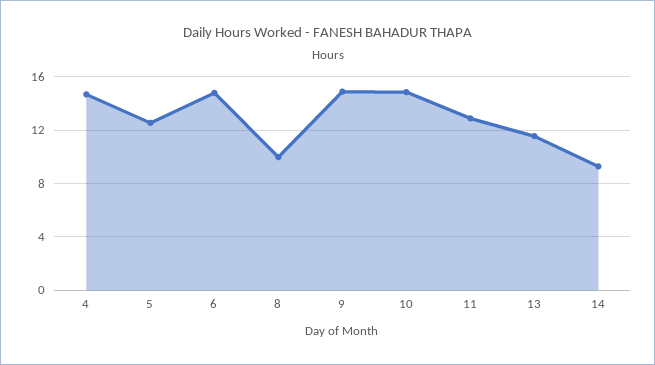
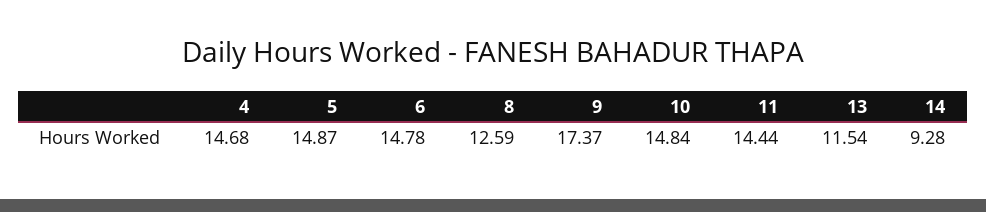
5: 12.5 -> 14.87
8: 10 -> 12.59
9: 15 -> 17.37
11: 13 -> 14.44

